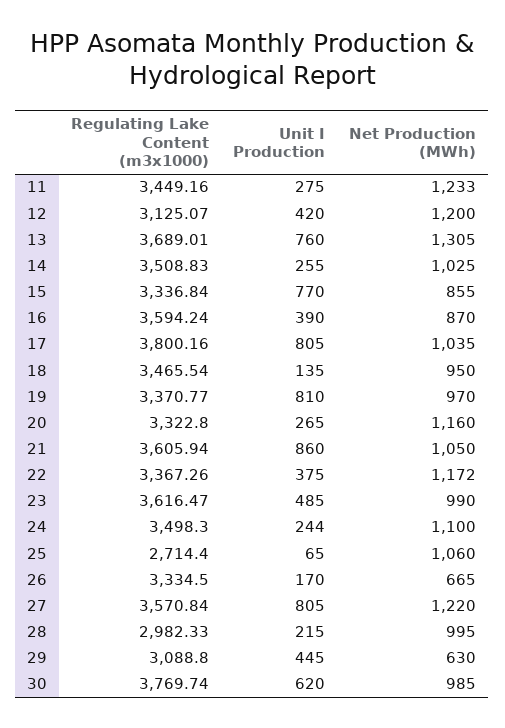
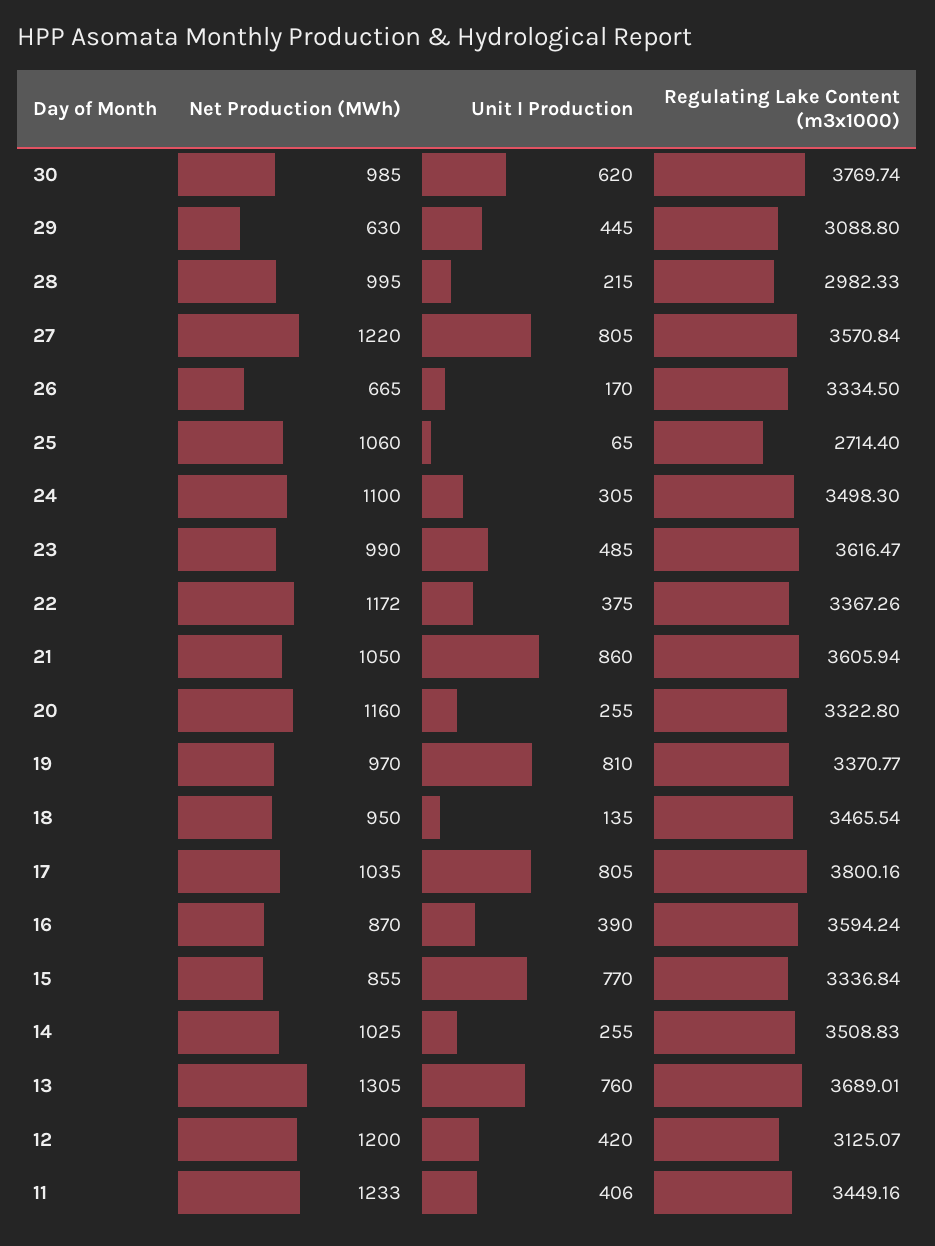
Unit I Production, 11: 275 -> 406
Unit I Production, 20: 265 -> 255
Unit I Production, 24: 244 -> 305

